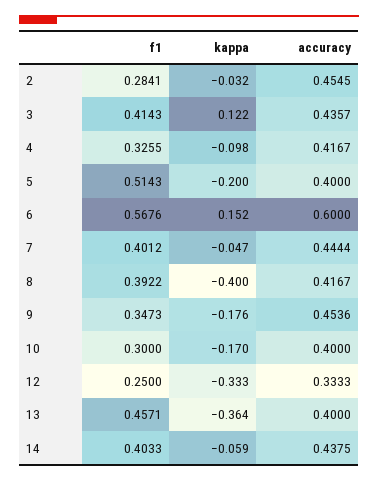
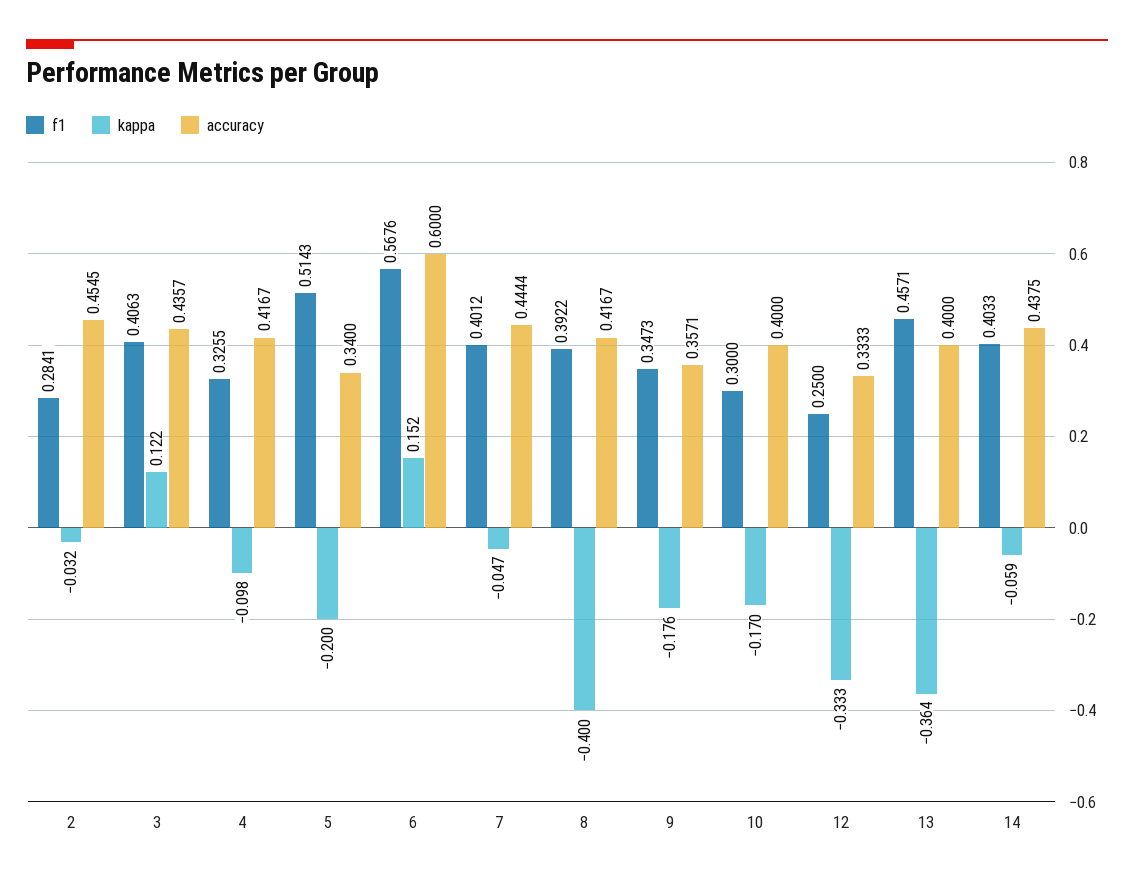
f1, 3: 0.4143 -> 0.4063
accuracy, 5: 0.4 -> 0.34
accuracy, 9: 0.4536 -> 0.3571

